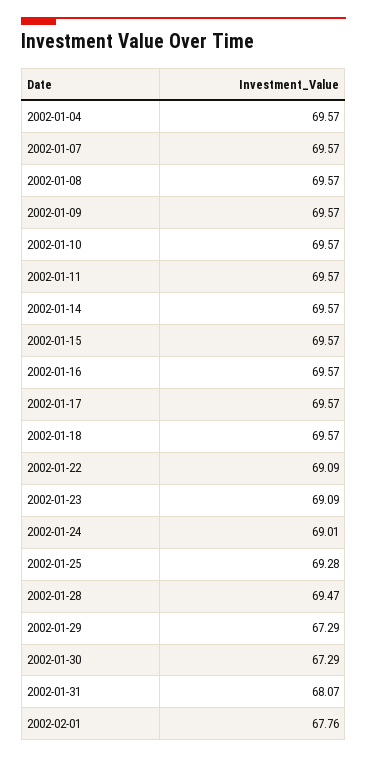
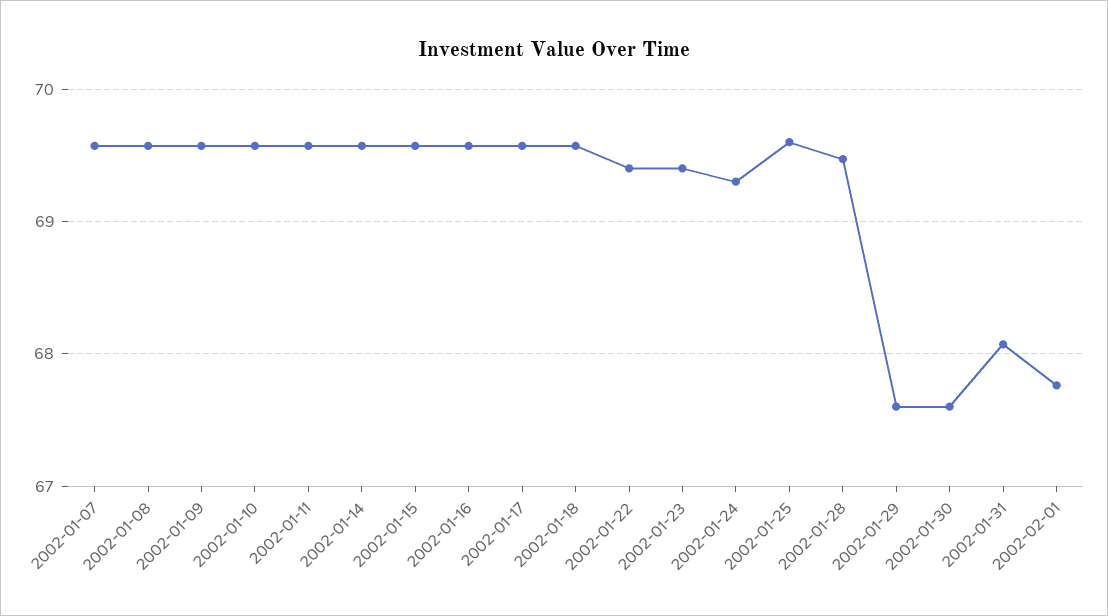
2002-01-04: 69.57 -> none
2002-01-22: 69.09 -> 69.4
2002-01-23: 69.09 -> 69.4
2002-01-24: 69.01 -> 69.3
2002-01-25: 69.28 -> 69.6
2002-01-29: 67.29 -> 67.6
2002-01-30: 67.29 -> 67.6

